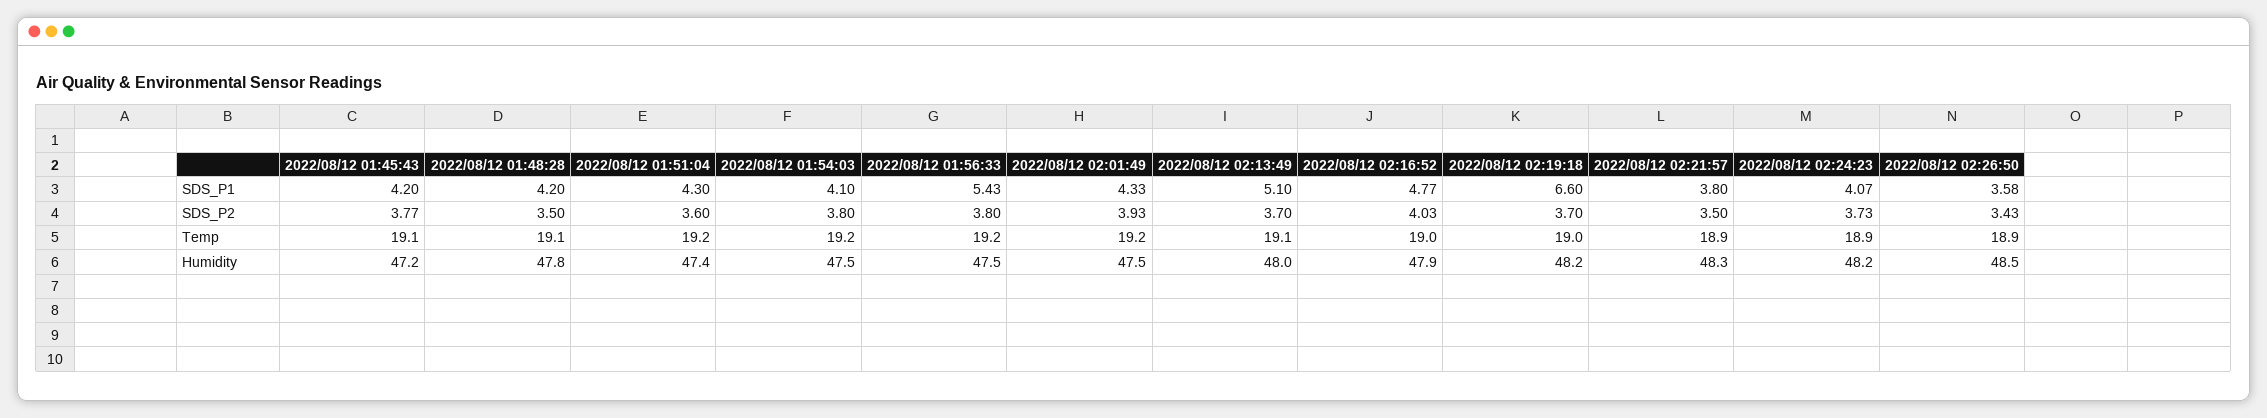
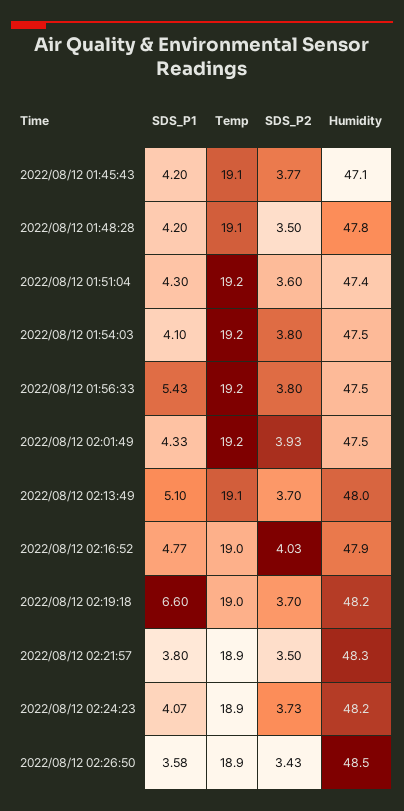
2022/08/12 01:45:43, Humidity: 47.2 -> 47.1

